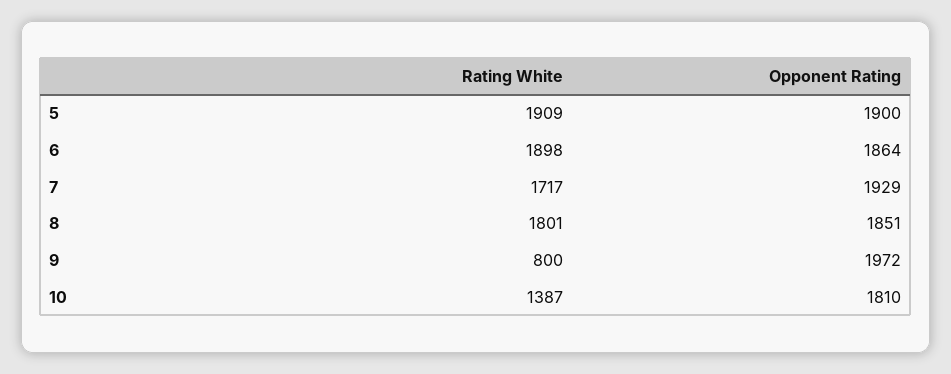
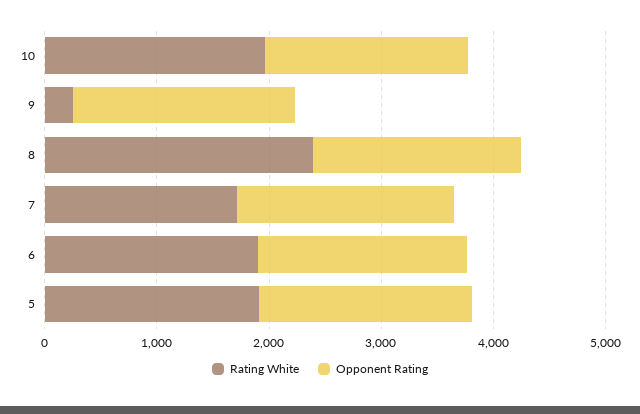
Rating White, 8: 1801 -> 2400
Rating White, 9: 800 -> 200
Rating White, 10: 1387 -> 2000

